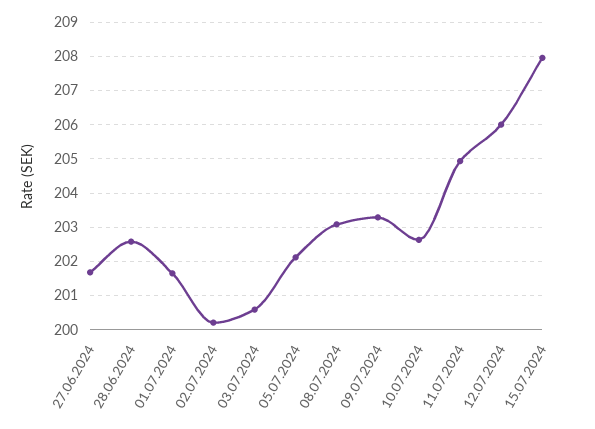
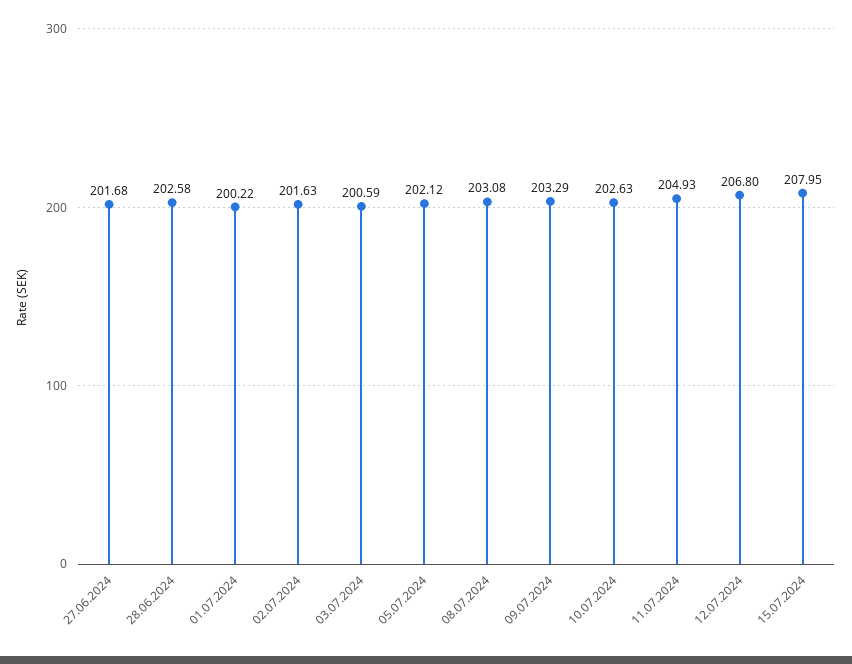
01.07.2024: 201.6 -> 200.22
02.07.2024: 200.2 -> 201.63
12.07.2024: 206 -> 206.8

